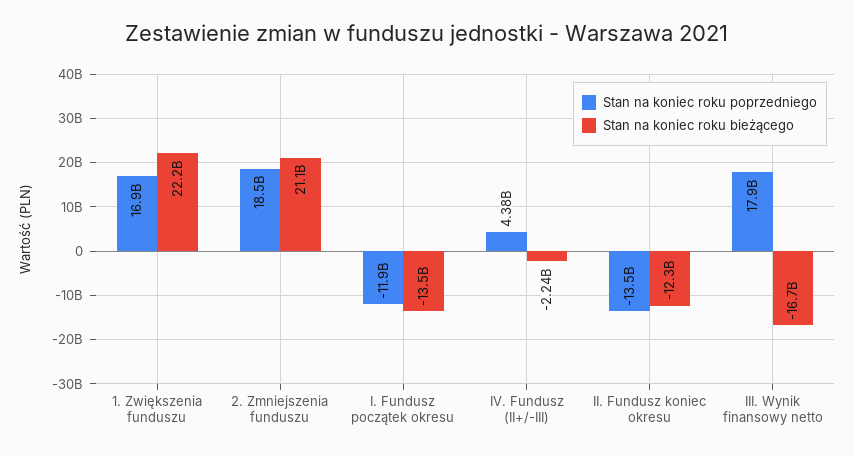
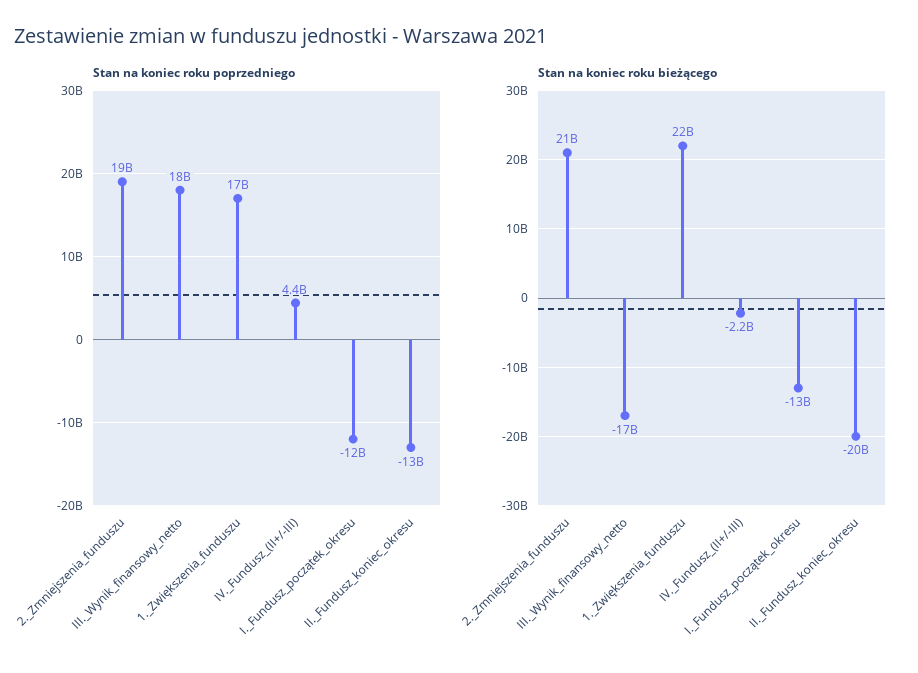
Stan na koniec roku bieżącego, II. Fundusz koniec okresu: -12300000000 -> -20000000000

